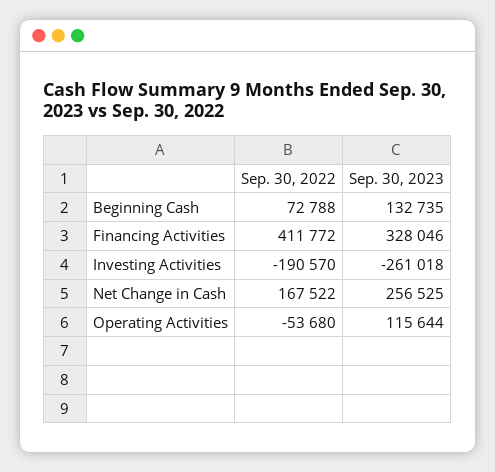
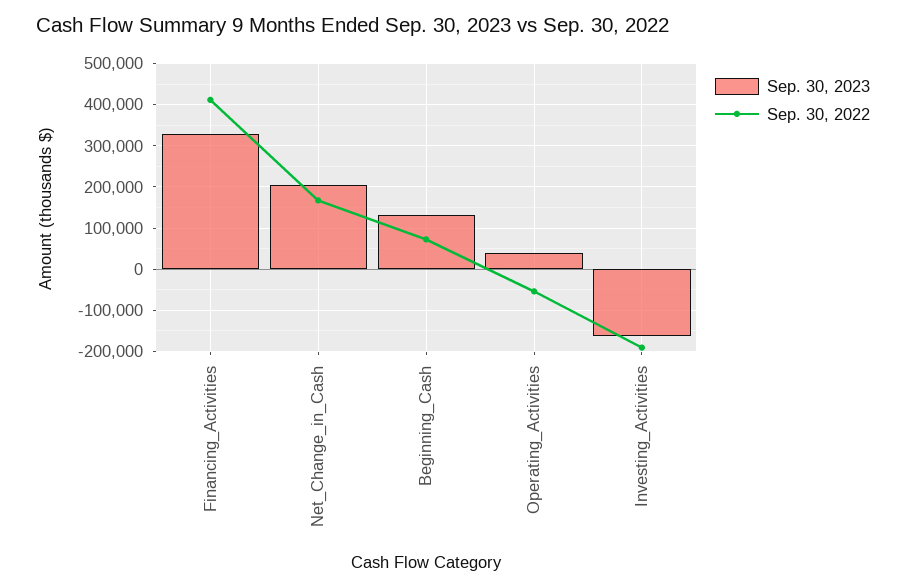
Sep. 30, 2023, Investing Activities: -261018 -> -160000
Sep. 30, 2023, Net Change in Cash: 256525 -> 200000
Sep. 30, 2023, Operating Activities: 115644 -> 40000

